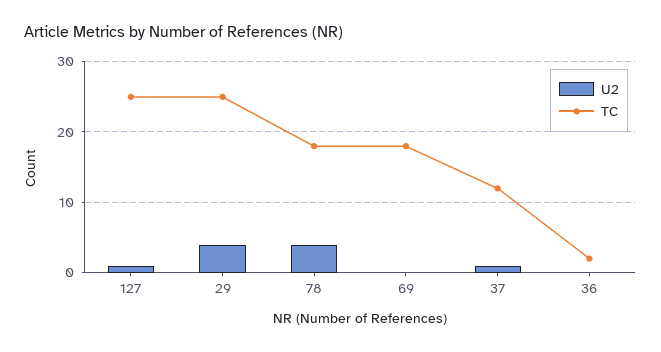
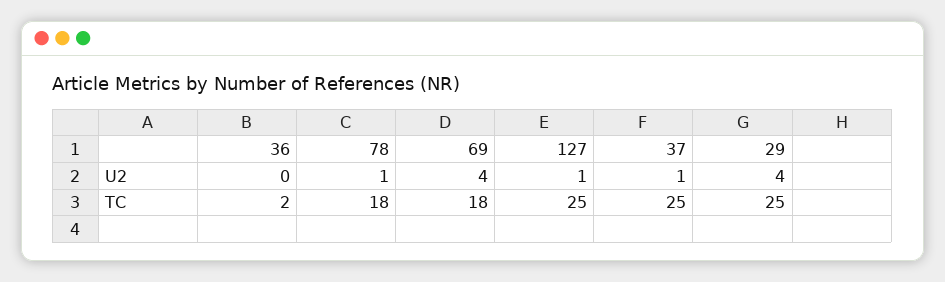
U2, 78: 4 -> 1
U2, 69: 0 -> 4
TC, 37: 12 -> 25

